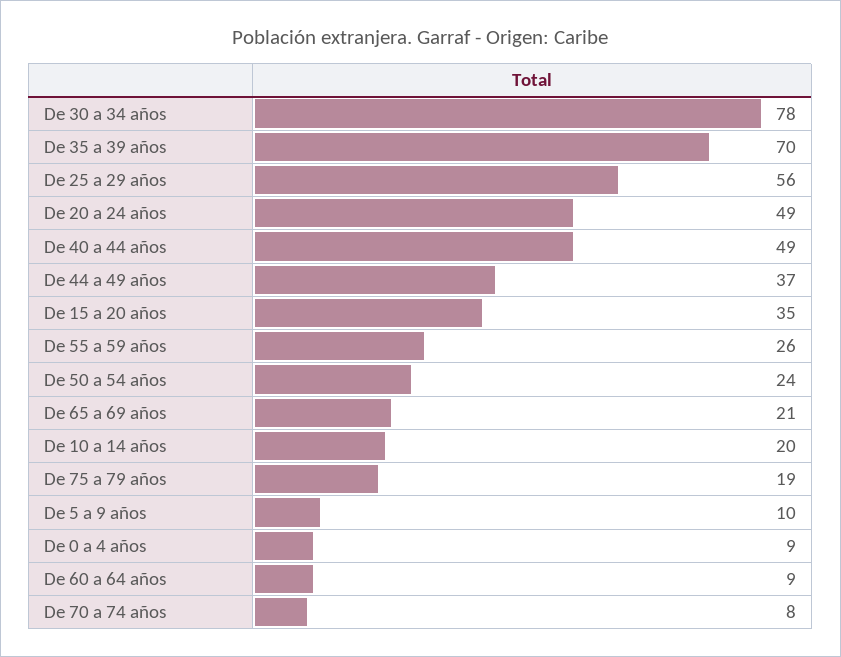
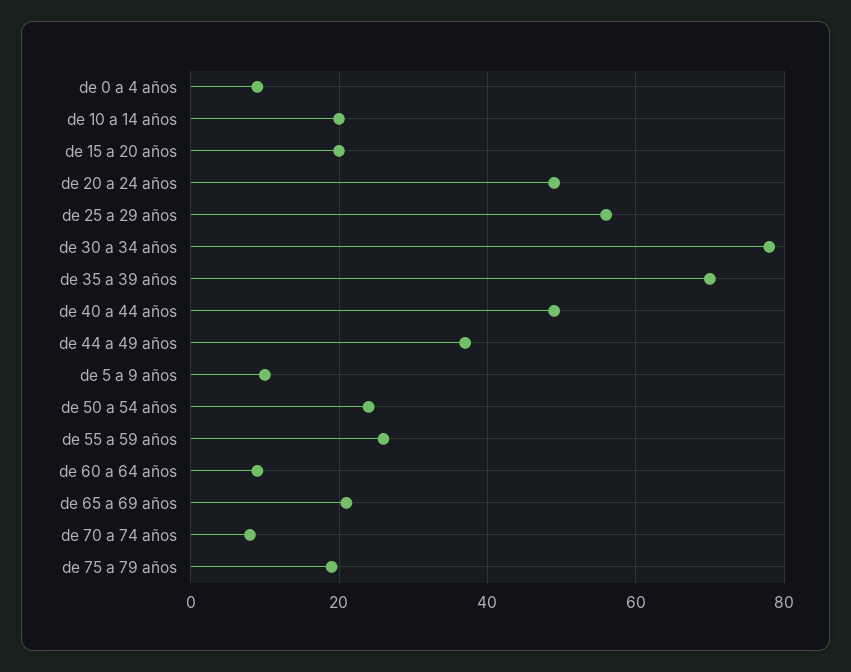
De 15 a 20 años: 35 -> 20

